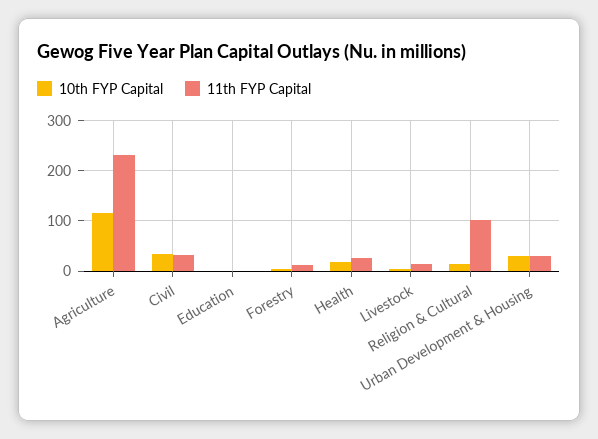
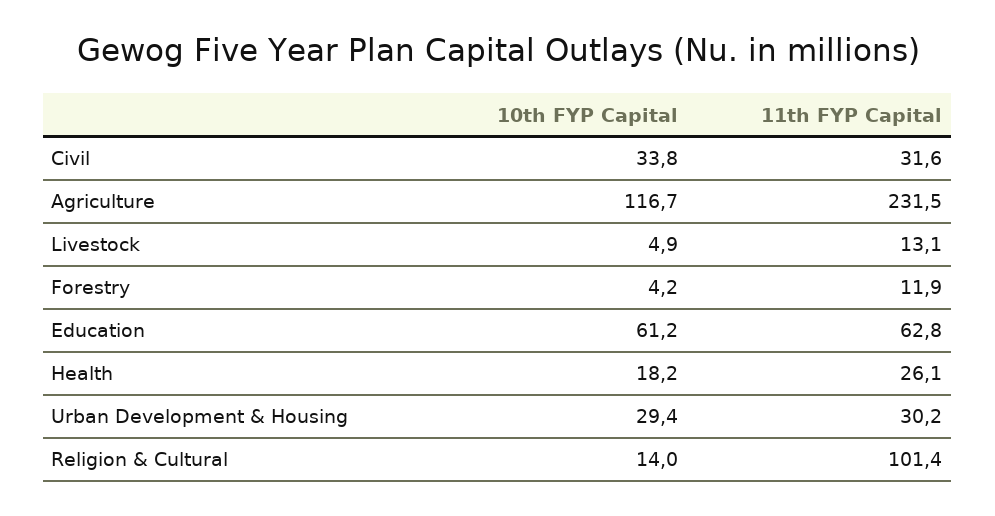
10th FYP Capital, Education: 0 -> 61.2
11th FYP Capital, Education: 0 -> 62.8

